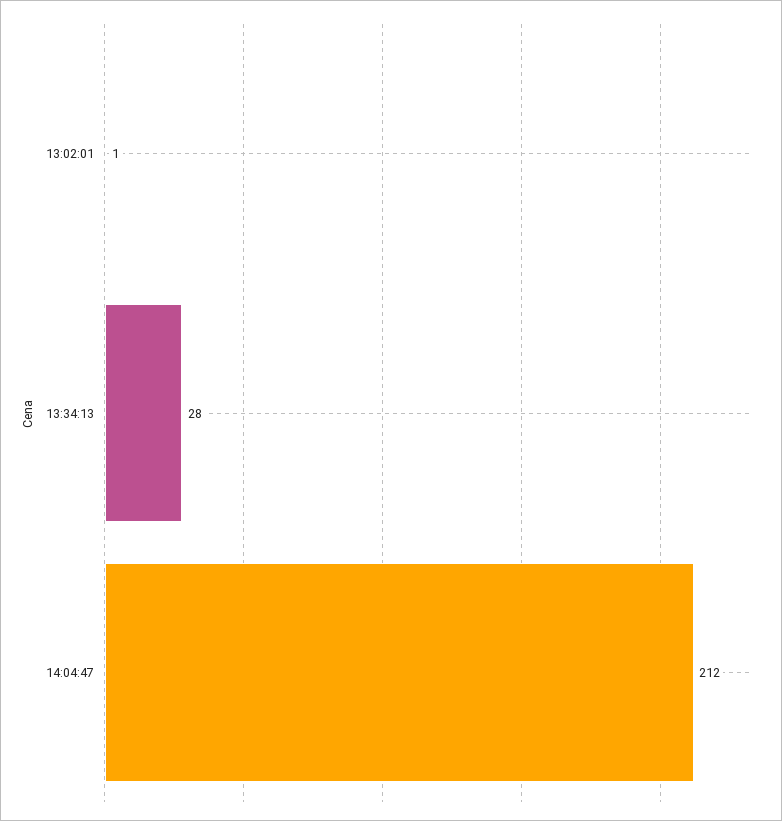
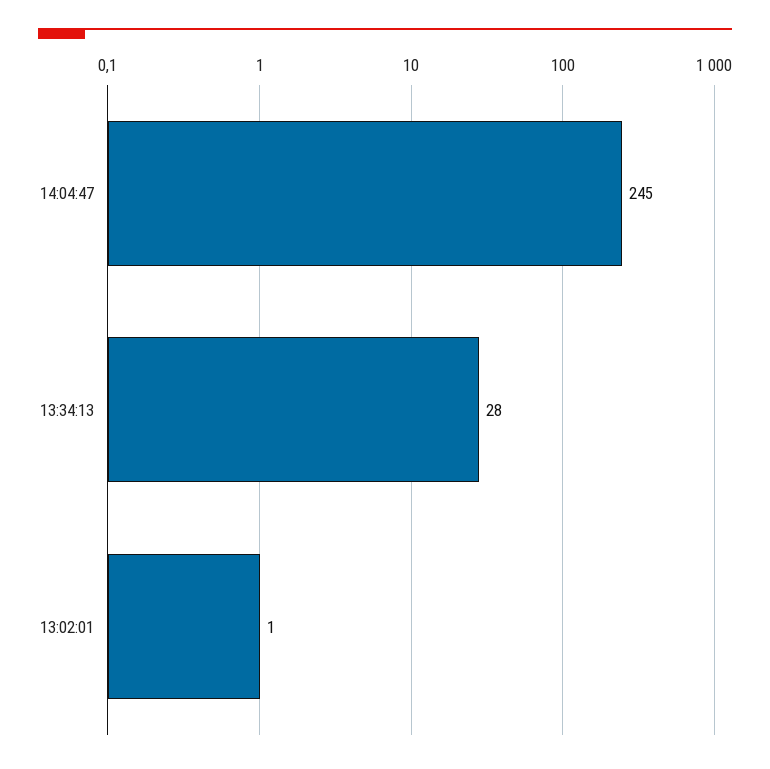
14:04:47: 212 -> 245

